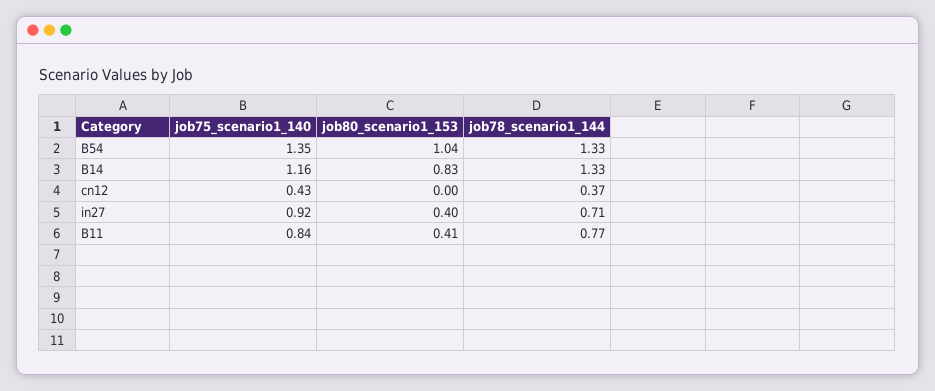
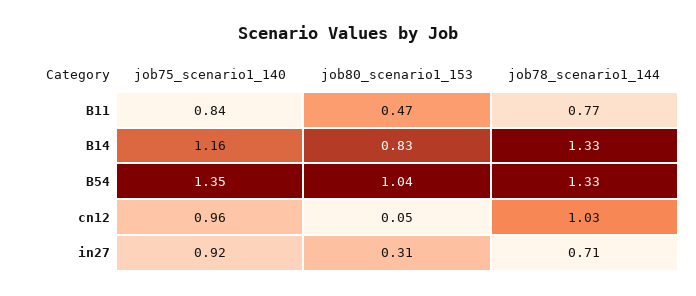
job75_scenario1_140, cn12: 0.43 -> 0.96
job80_scenario1_153, cn12: 0 -> 0.05
job78_scenario1_144, cn12: 0.37 -> 1.03
job80_scenario1_153, in27: 0.4 -> 0.31
job80_scenario1_153, B11: 0.41 -> 0.47

